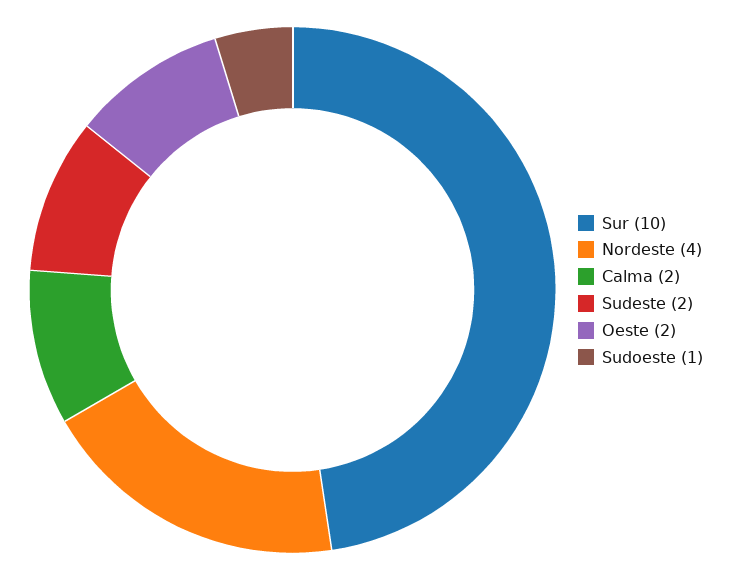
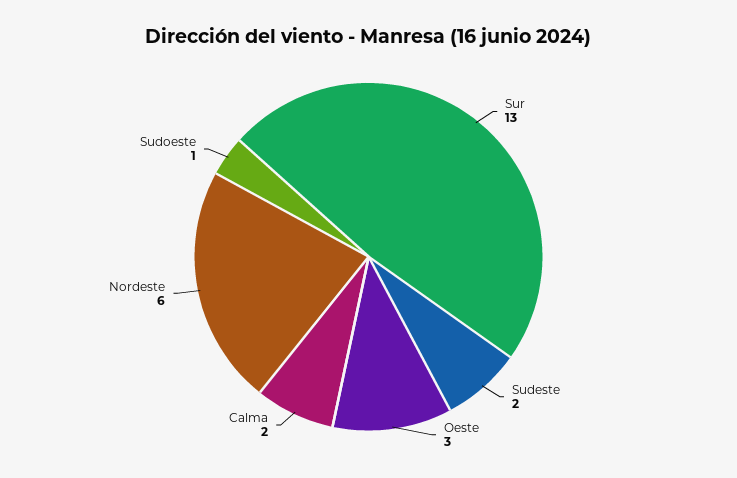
Sur: 10 -> 13
Nordeste: 4 -> 6
Oeste: 2 -> 3

